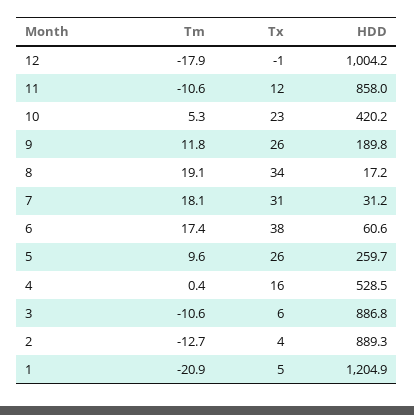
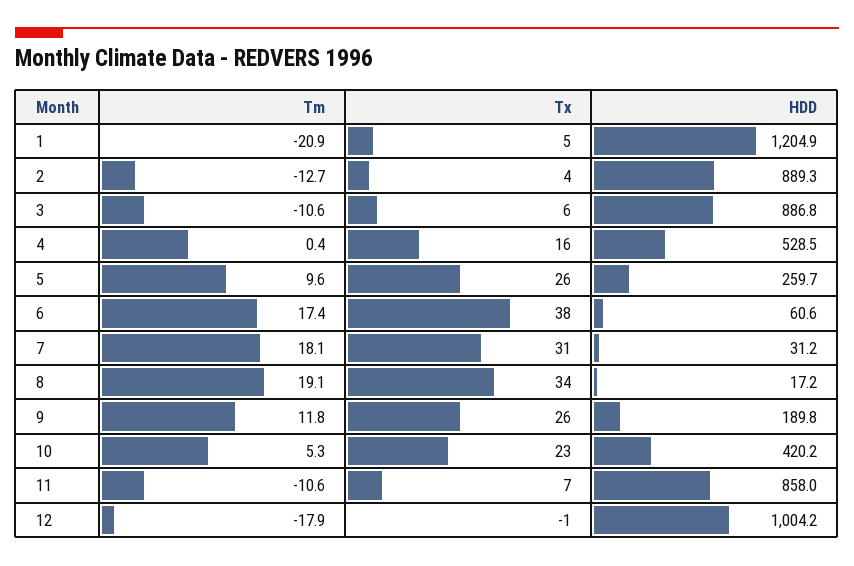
Tx, 11: 12 -> 7

